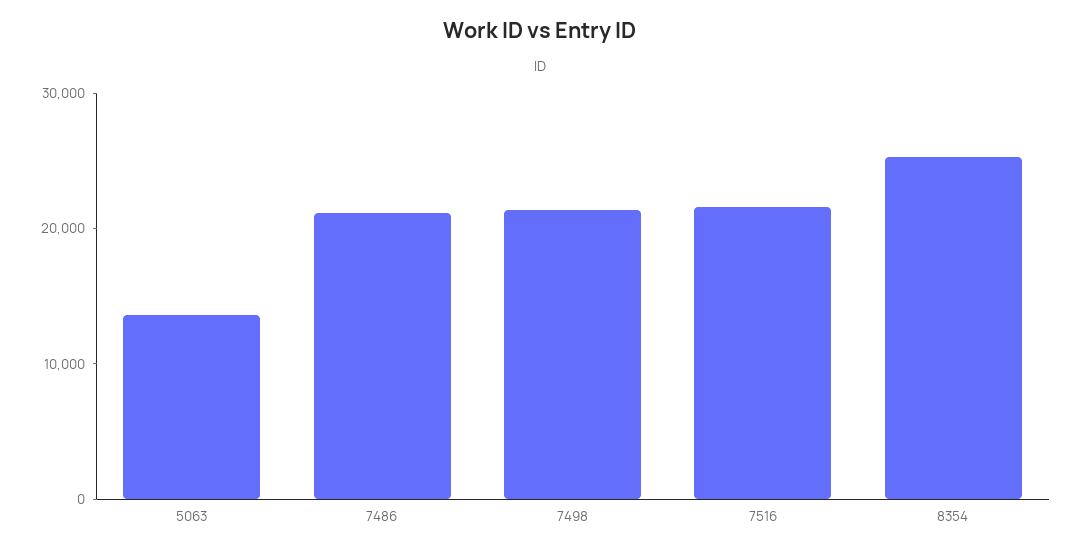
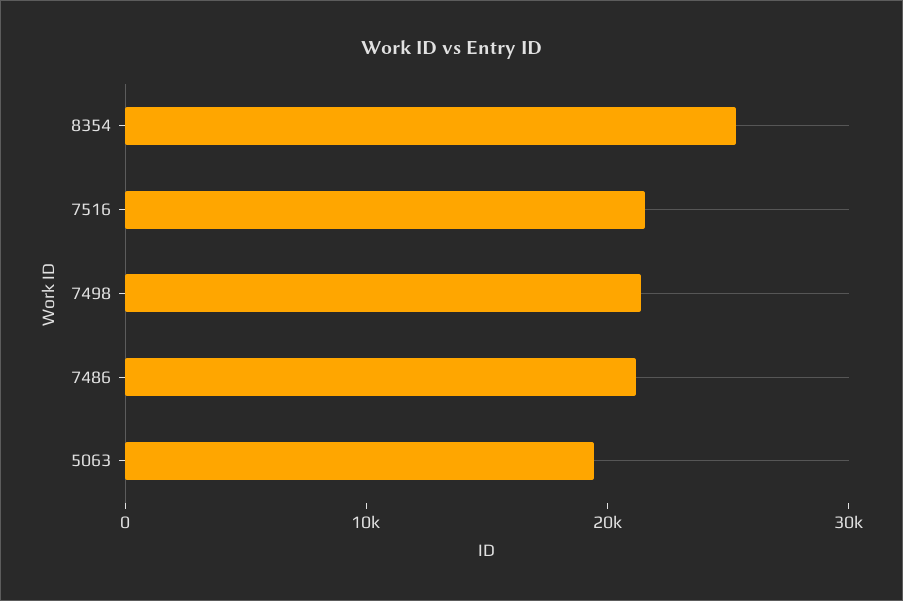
5063: 14000 -> 20000

